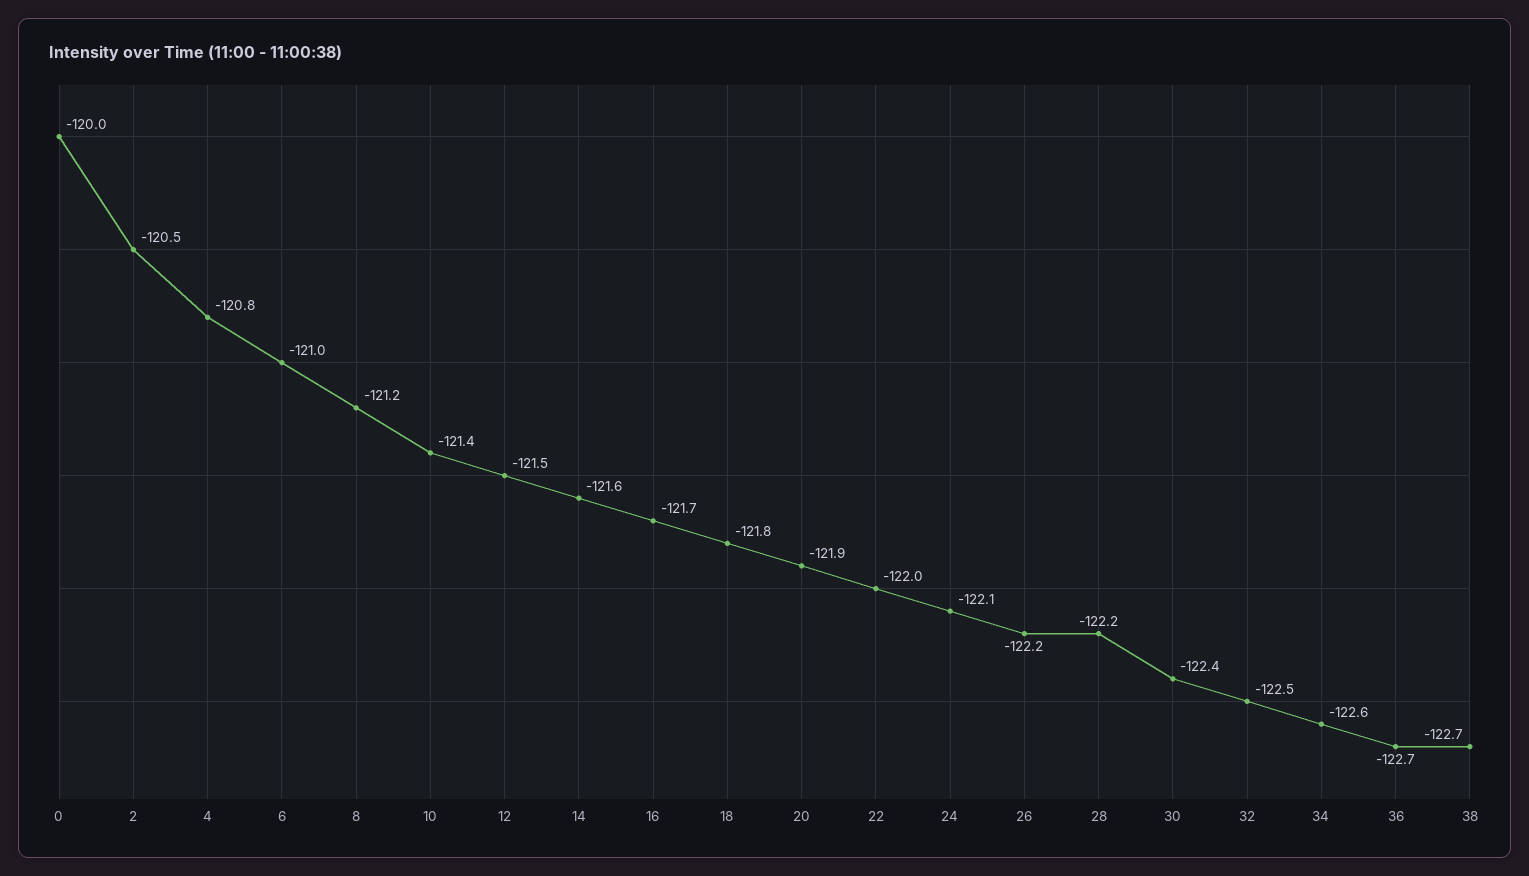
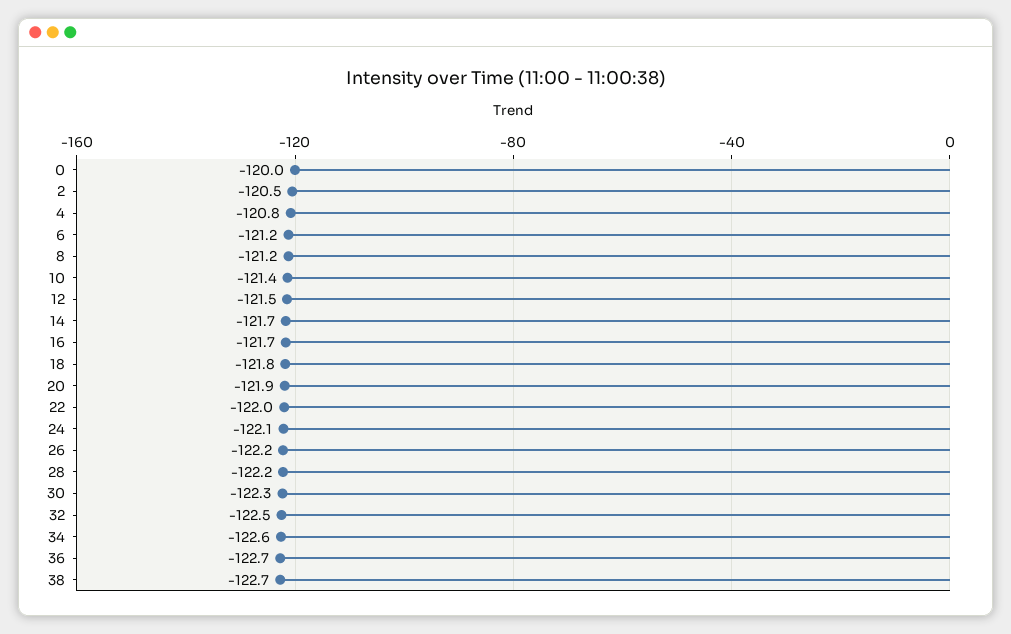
6: -121 -> -121.2
14: -121.6 -> -121.7
30: -122.4 -> -122.3

